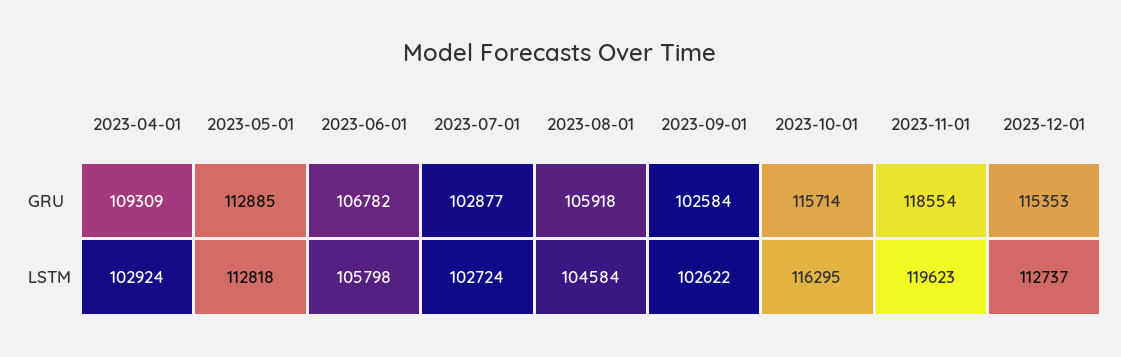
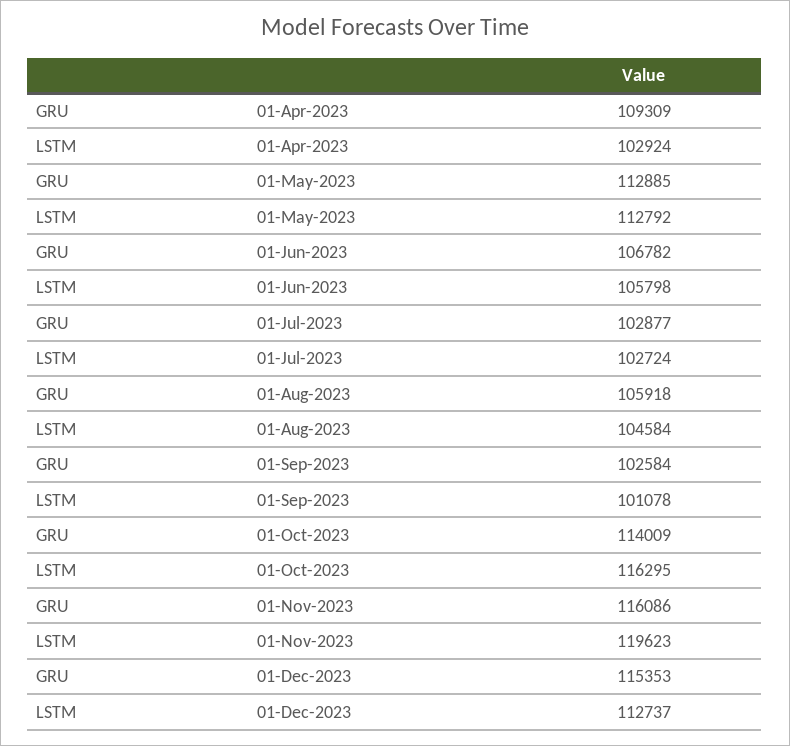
2023-10-01, GRU: 115714 -> 114009
2023-11-01, GRU: 118554 -> 116086
2023-05-01, LSTM: 112818 -> 112792
2023-09-01, LSTM: 102622 -> 101078

